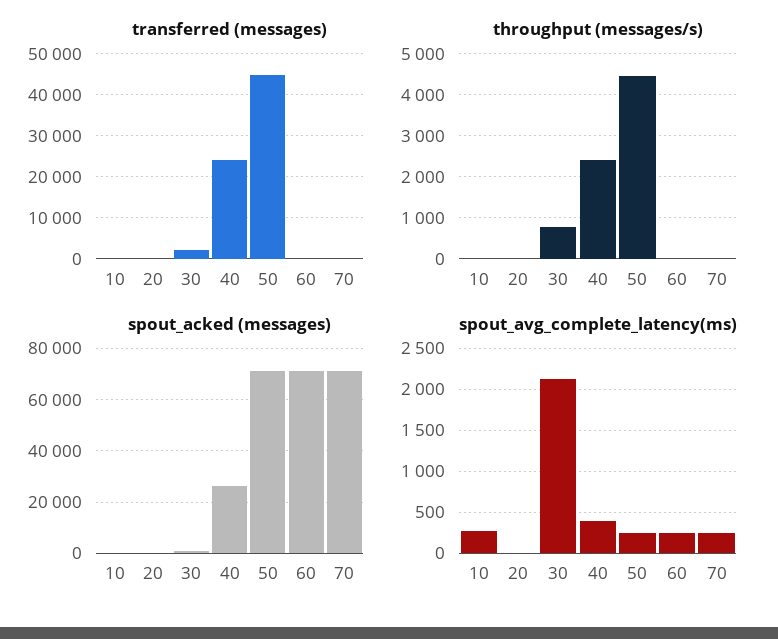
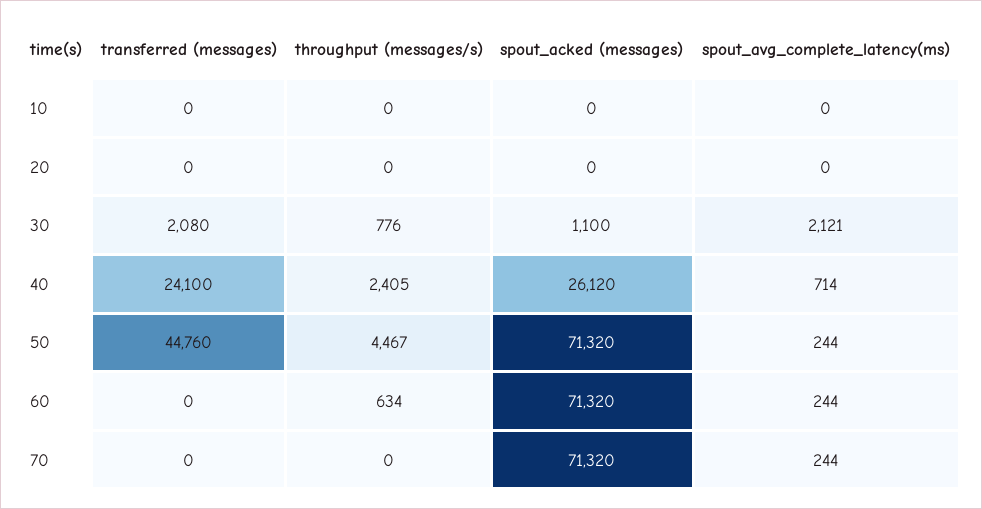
throughput (messages/s), 60: 0 -> 634
spout_avg_complete_latency(ms), 10: 300 -> 0
spout_avg_complete_latency(ms), 40: 400 -> 714

